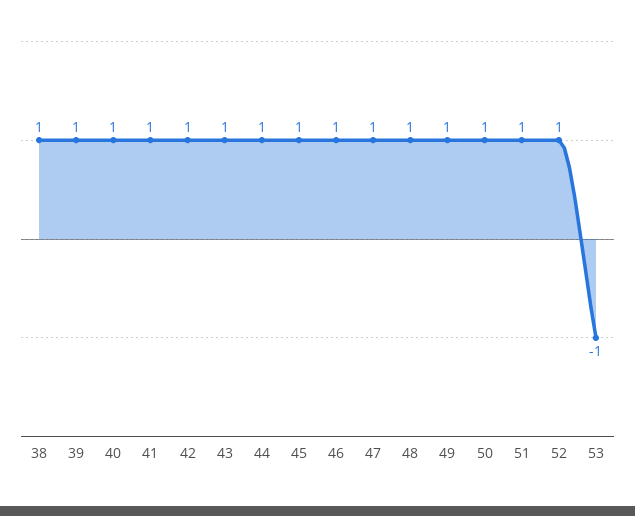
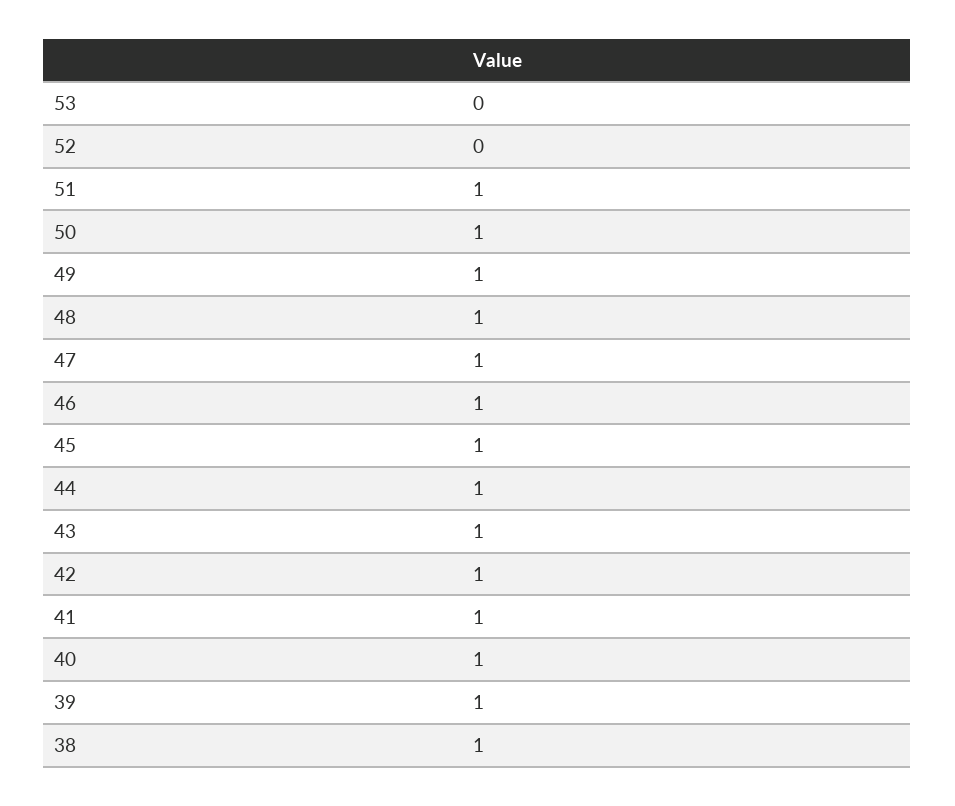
52: 1 -> 0
53: -1 -> 0

